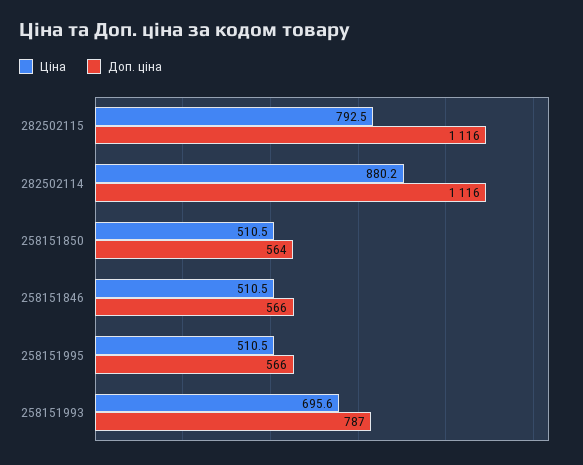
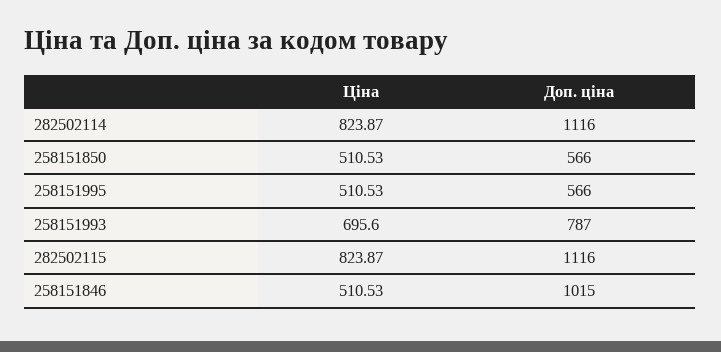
Ціна, 282502115: 792.5 -> 823.87
Ціна, 282502114: 880.2 -> 823.87
Доп. ціна, 258151850: 564 -> 566
Доп. ціна, 258151846: 566 -> 1015

